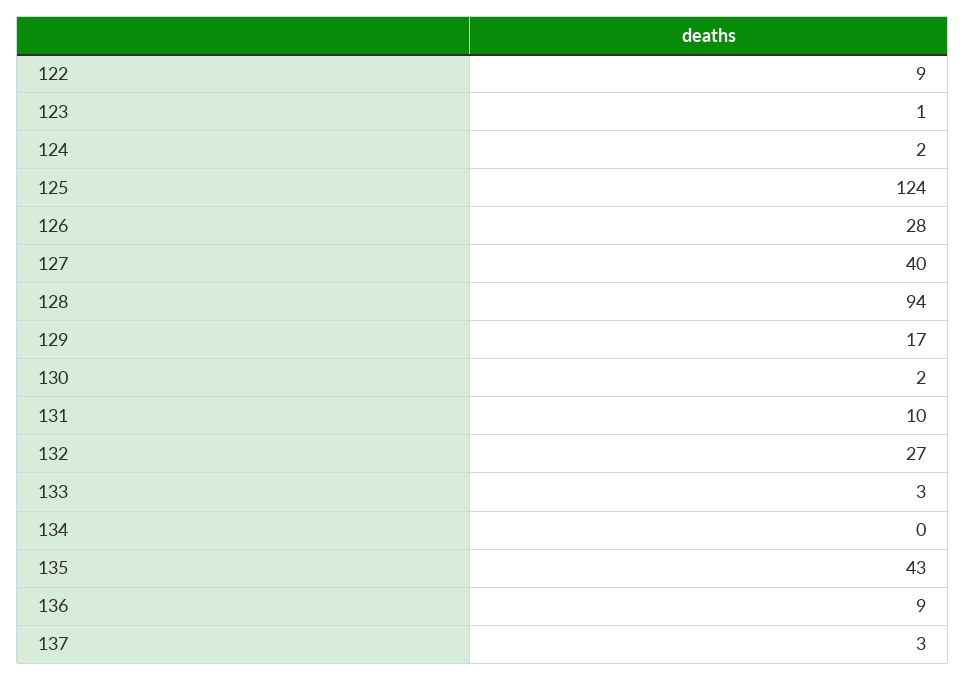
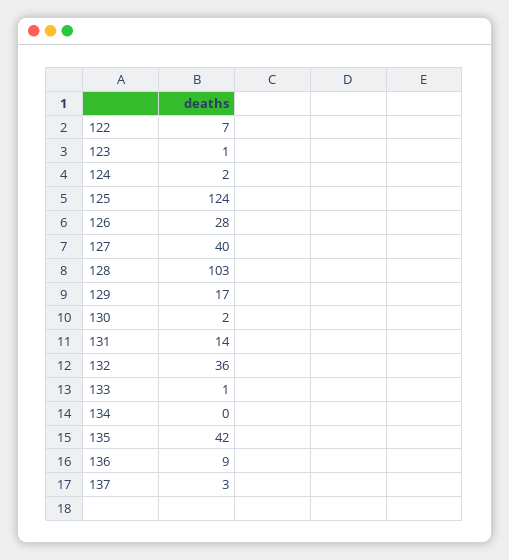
122: 9 -> 7
128: 94 -> 103
131: 10 -> 14
132: 27 -> 36
133: 3 -> 1
135: 43 -> 42

